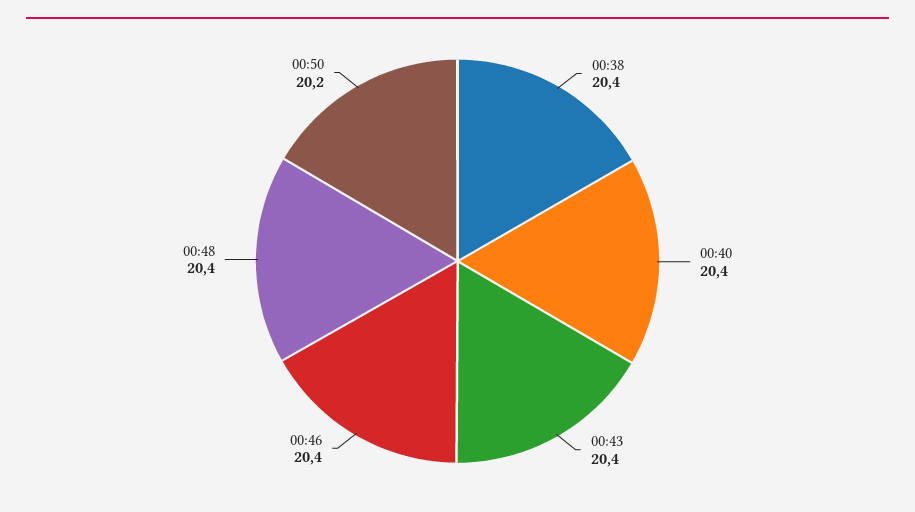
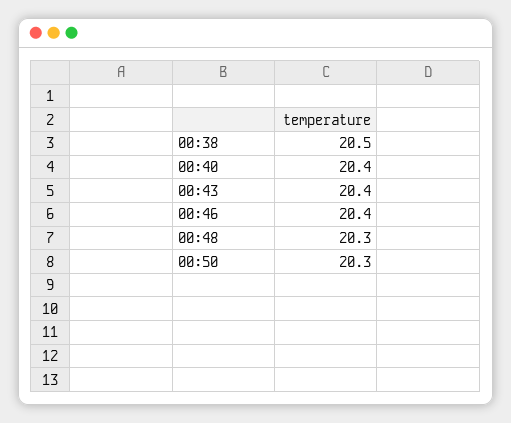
00:38: 20.4 -> 20.5
00:48: 20.4 -> 20.3
00:50: 20.2 -> 20.3

